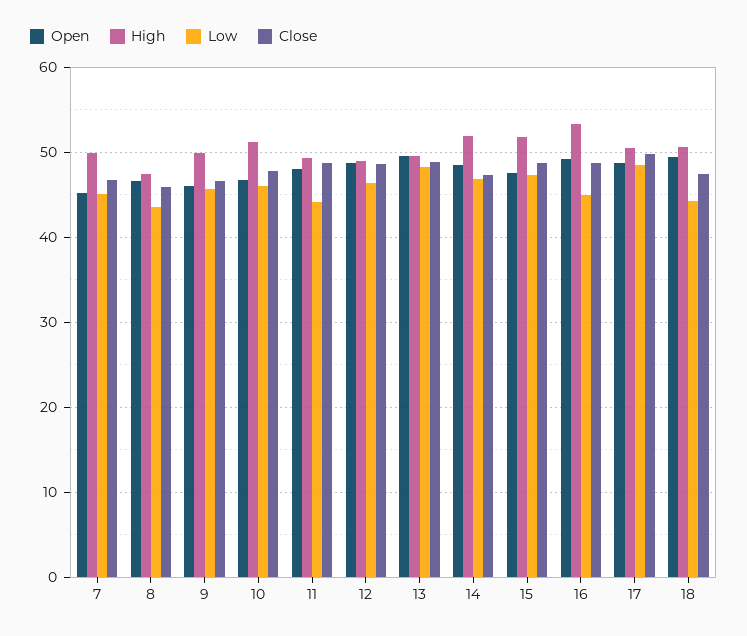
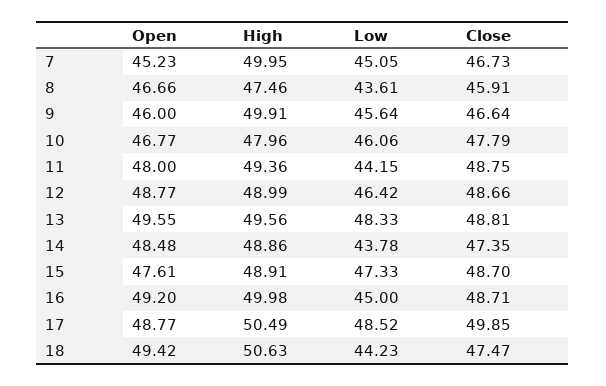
High, 10: 51 -> 47.96
High, 14: 52 -> 48.86
Low, 14: 47 -> 43.78
High, 15: 52 -> 48.91
High, 16: 53 -> 49.98

